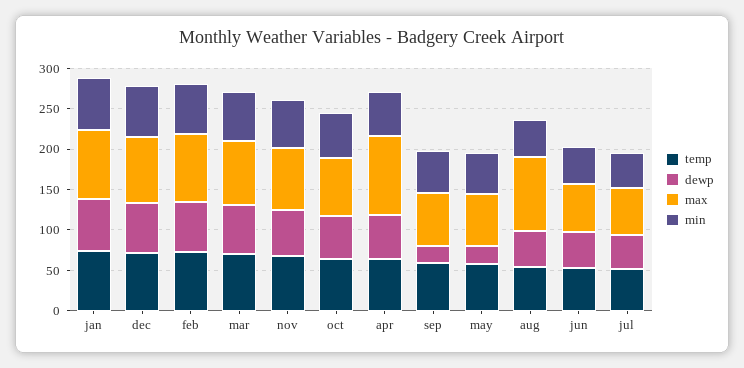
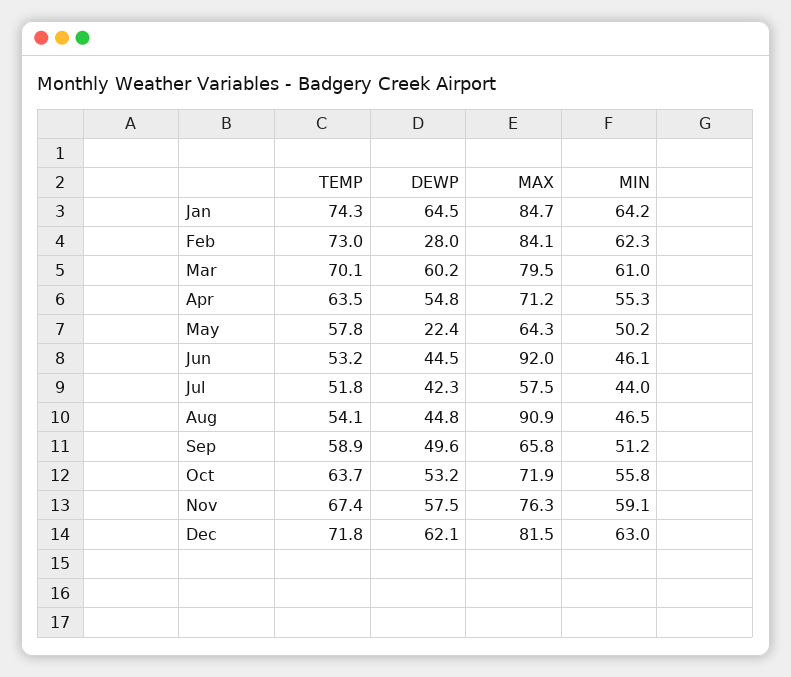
dewp, feb: 60 -> 28
max, apr: 100 -> 71.2
dewp, sep: 20 -> 49.6
max, jun: 60 -> 92

